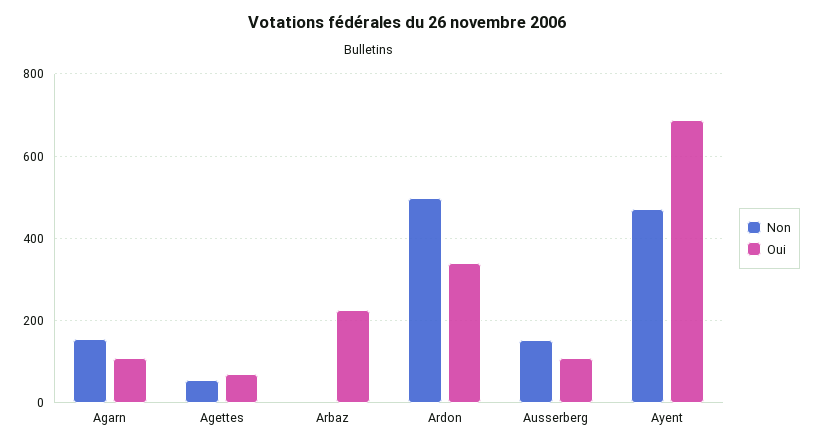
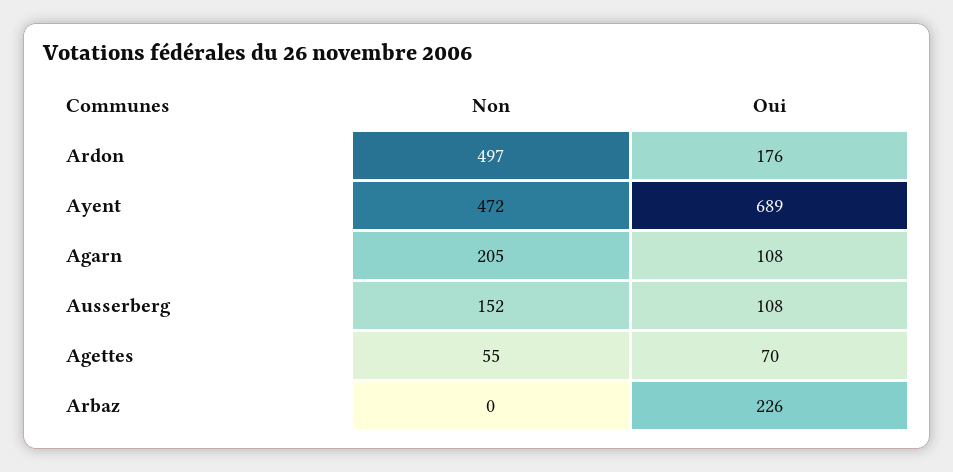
Non, Agarn: 160 -> 205
Oui, Ardon: 340 -> 176

